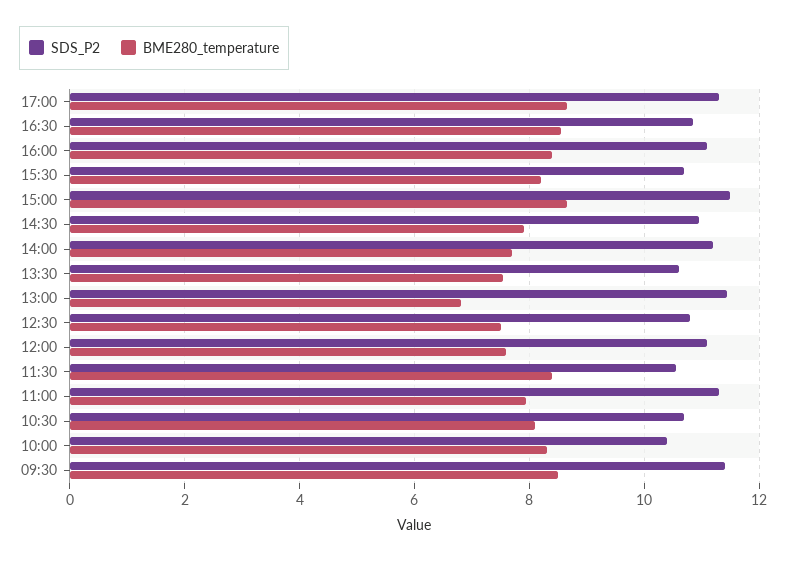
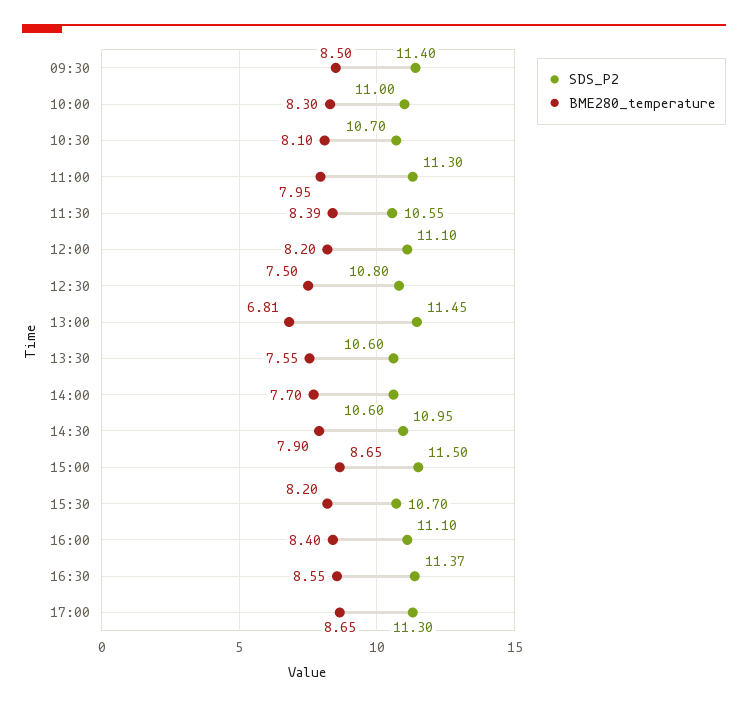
SDS_P2, 16:30: 10.8 -> 11.37
SDS_P2, 14:00: 11.2 -> 10.6
BME280_temperature, 12:00: 7.6 -> 8.2
SDS_P2, 10:00: 10.4 -> 11

